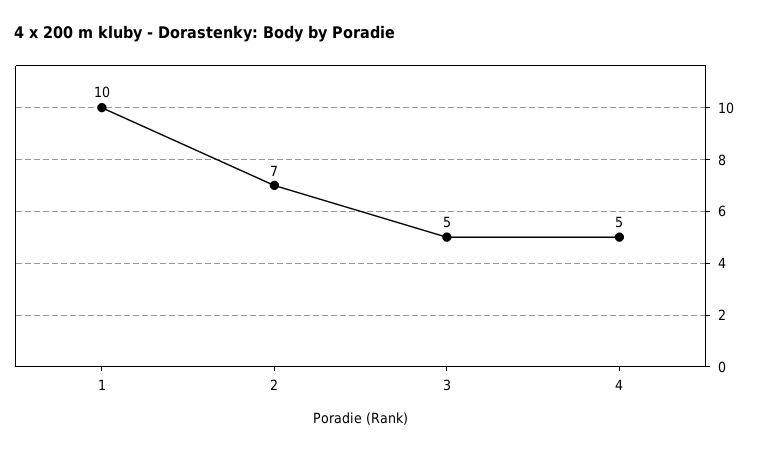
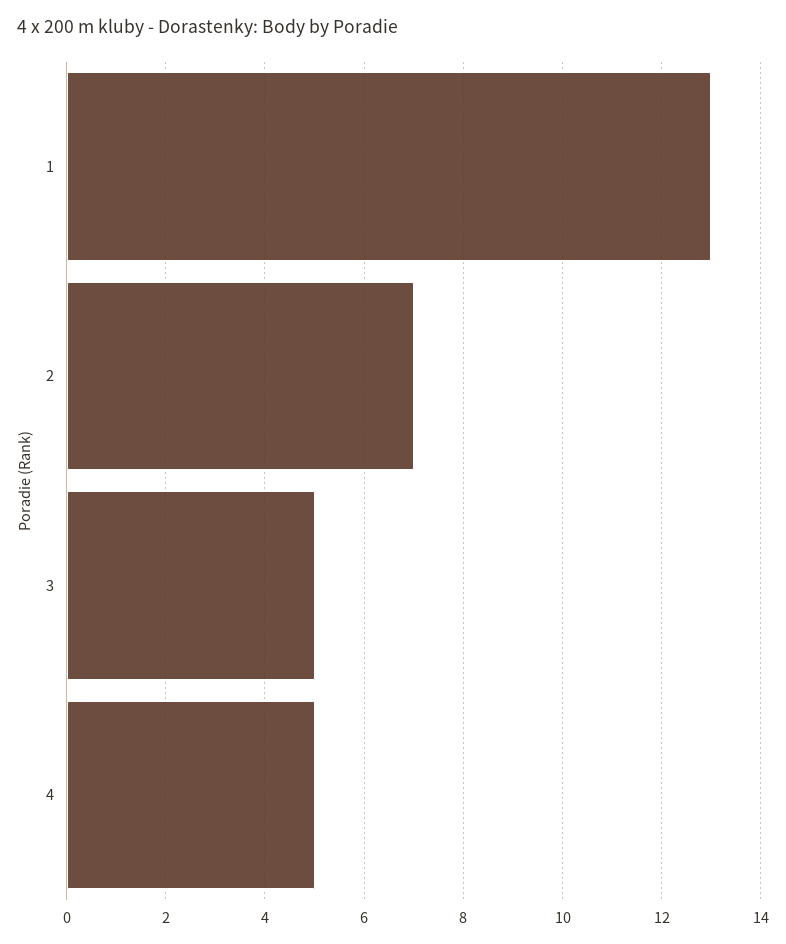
1: 10 -> 13

